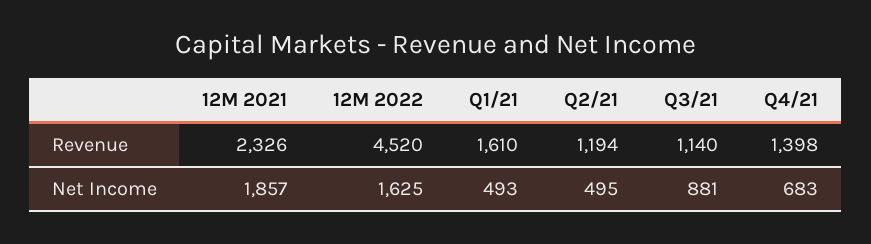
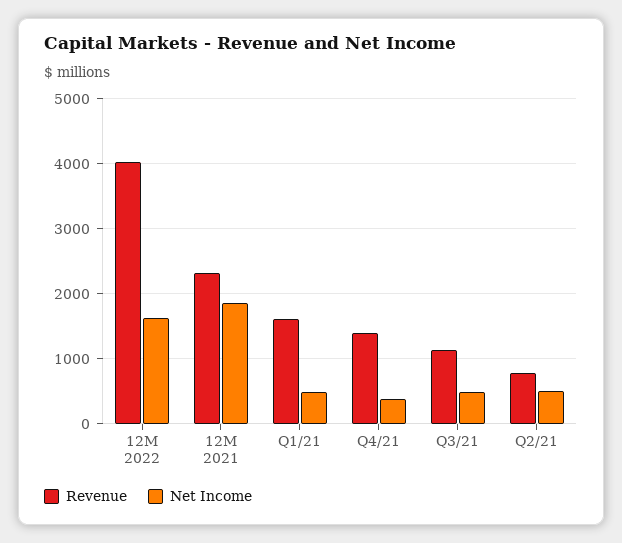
Revenue, 12M 2022: 4520 -> 4000
Revenue, Q2/21: 1194 -> 800
Net Income, Q3/21: 881 -> 500
Net Income, Q4/21: 683 -> 400

